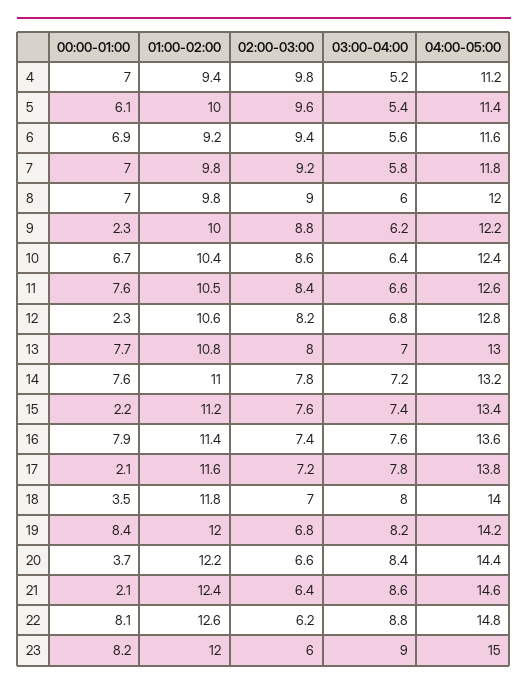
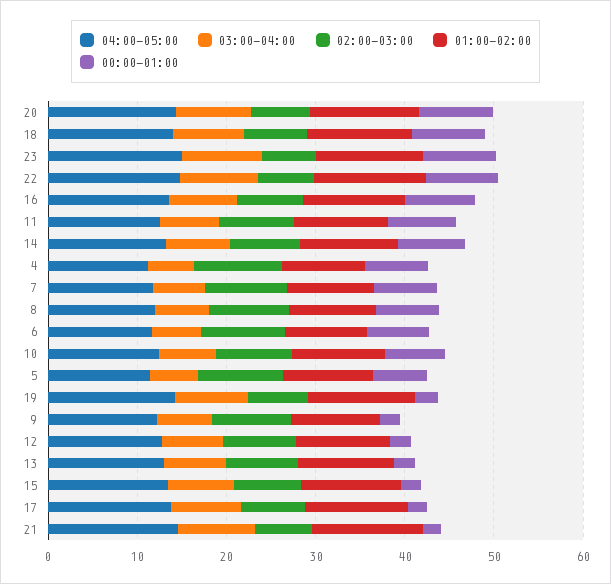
00:00-01:00, 13: 7.7 -> 2
00:00-01:00, 18: 3.5 -> 8
00:00-01:00, 19: 8.4 -> 2
00:00-01:00, 20: 3.7 -> 8

